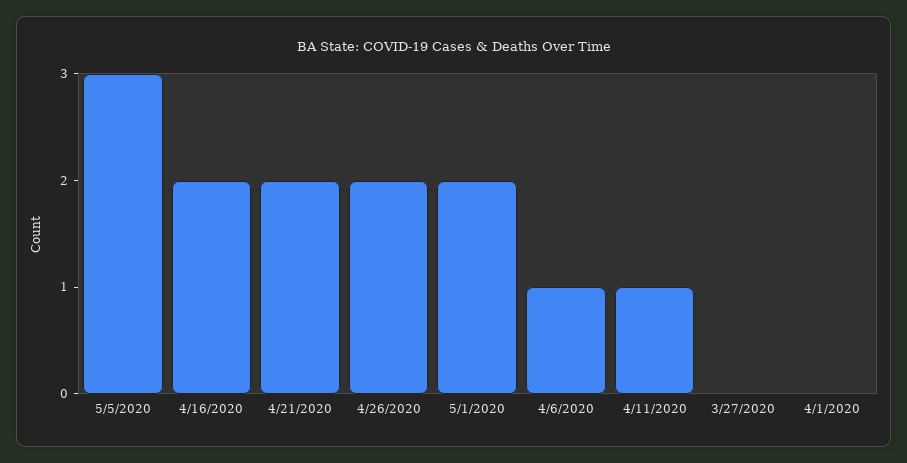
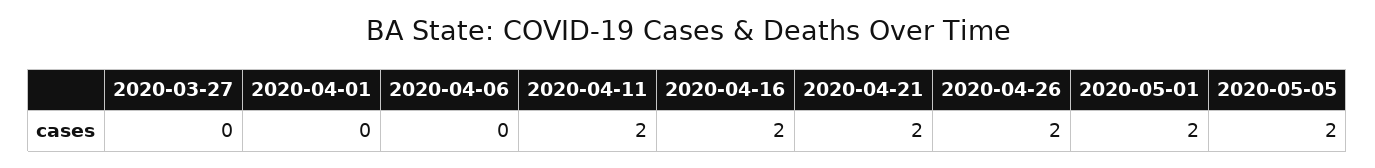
5/5/2020: 3 -> 2
4/6/2020: 1 -> 0
4/11/2020: 1 -> 2

